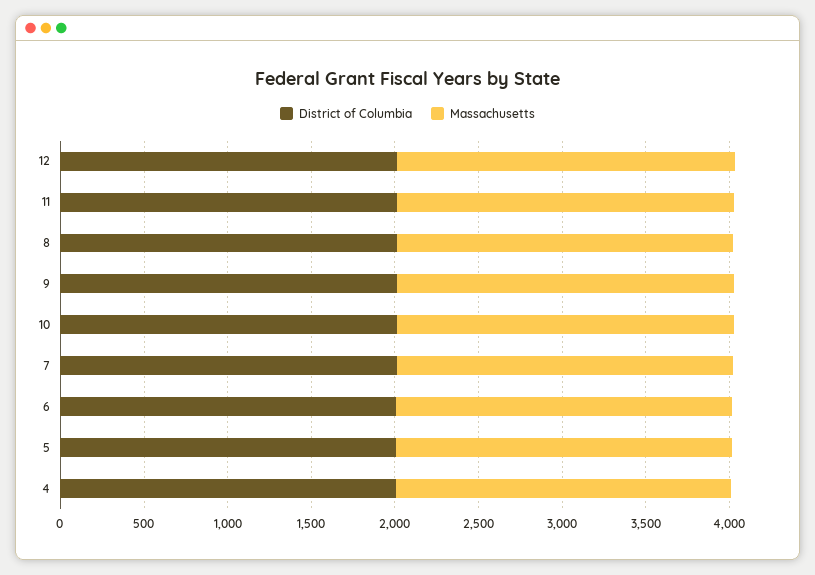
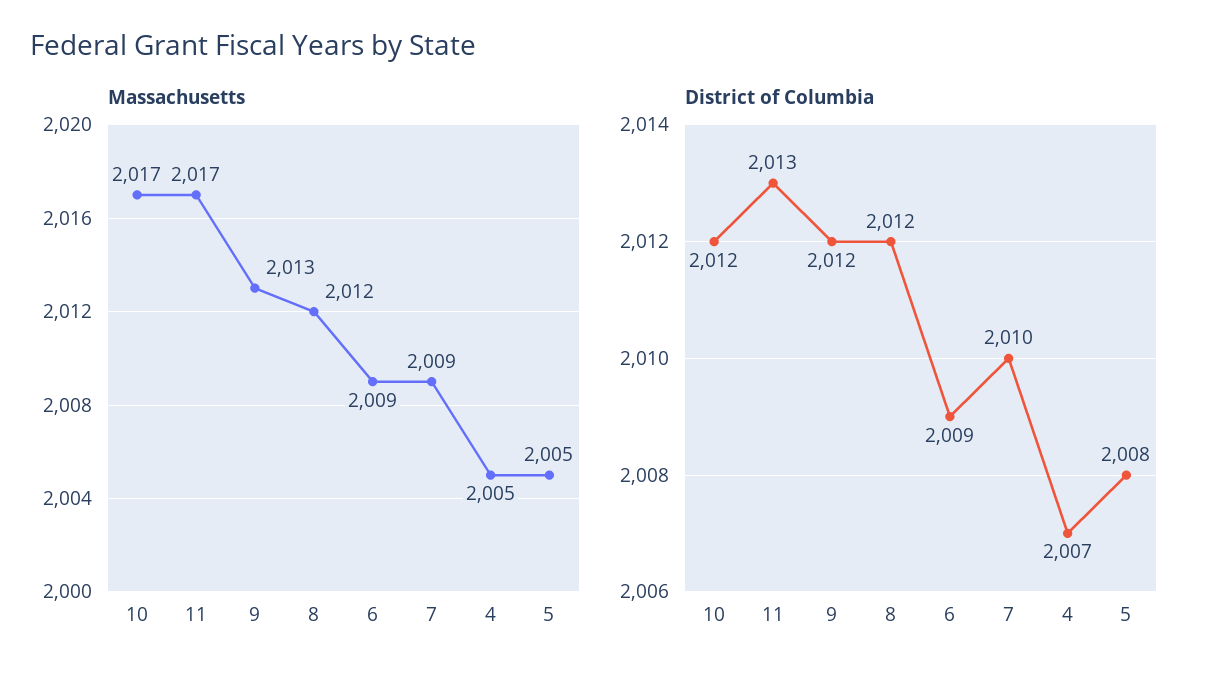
District of Columbia, 12: 2000 -> none
Massachusetts, 12: 2000 -> none

